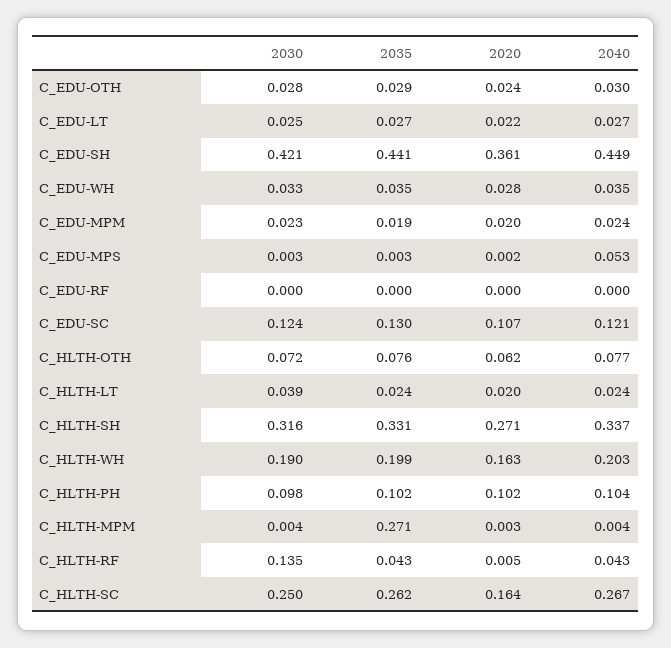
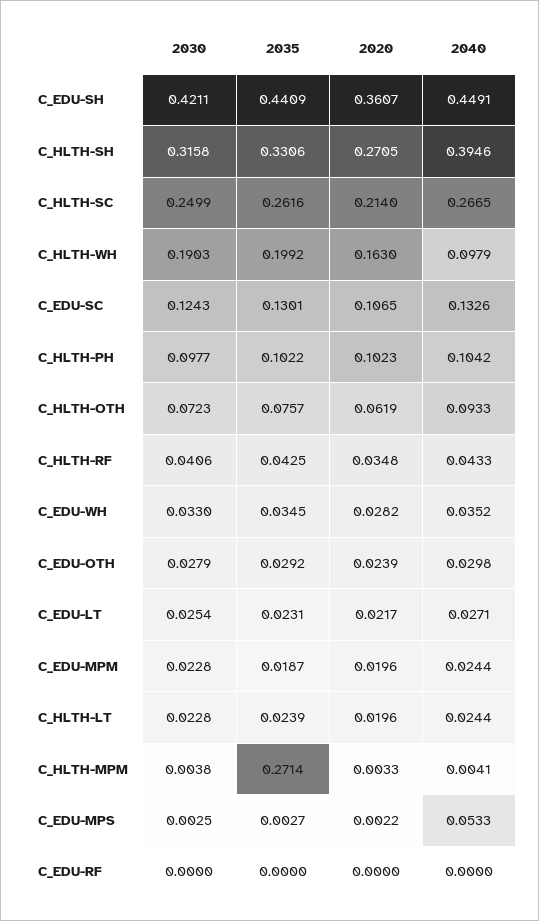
2035, C_EDU-LT: 0.027 -> 0.0231
2040, C_EDU-SC: 0.121 -> 0.1326
2040, C_HLTH-OTH: 0.077 -> 0.0933
2030, C_HLTH-LT: 0.039 -> 0.0228
2040, C_HLTH-SH: 0.337 -> 0.3946
2040, C_HLTH-WH: 0.203 -> 0.0979
2030, C_HLTH-RF: 0.135 -> 0.0406
2020, C_HLTH-RF: 0.005 -> 0.0348
2020, C_HLTH-SC: 0.164 -> 0.214

